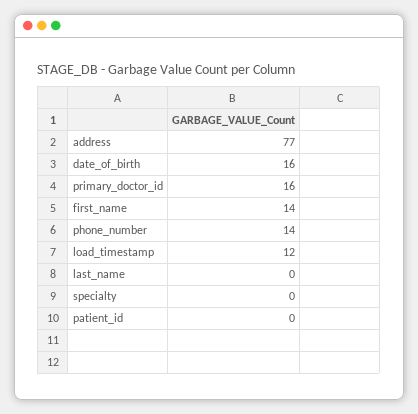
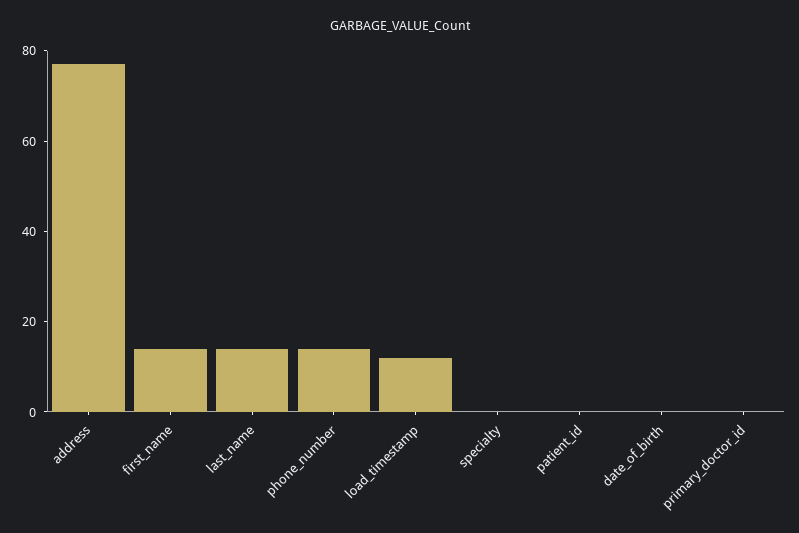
date_of_birth: 16 -> 0
primary_doctor_id: 16 -> 0
last_name: 0 -> 15

